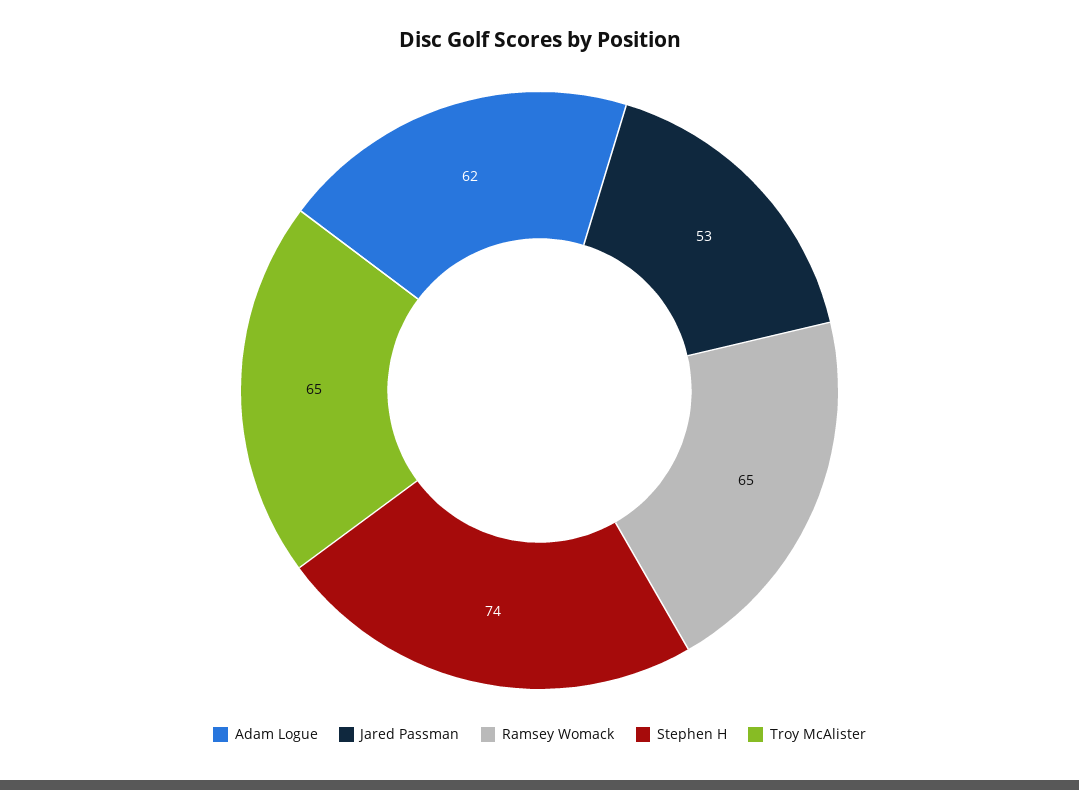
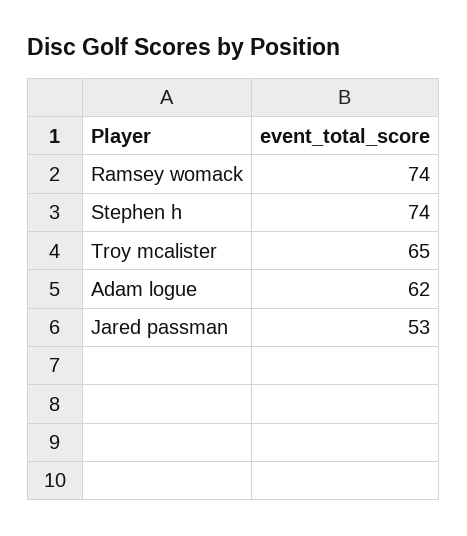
Ramsey Womack: 65 -> 74

